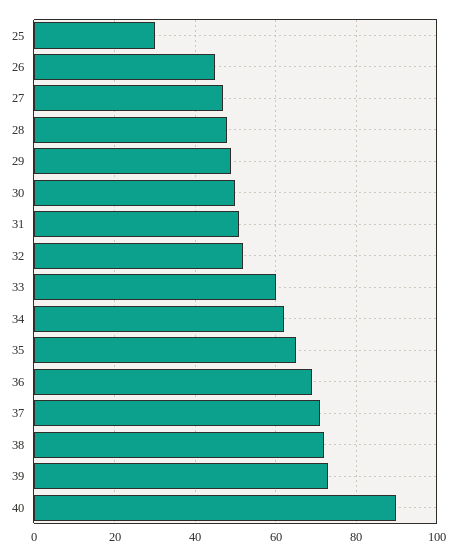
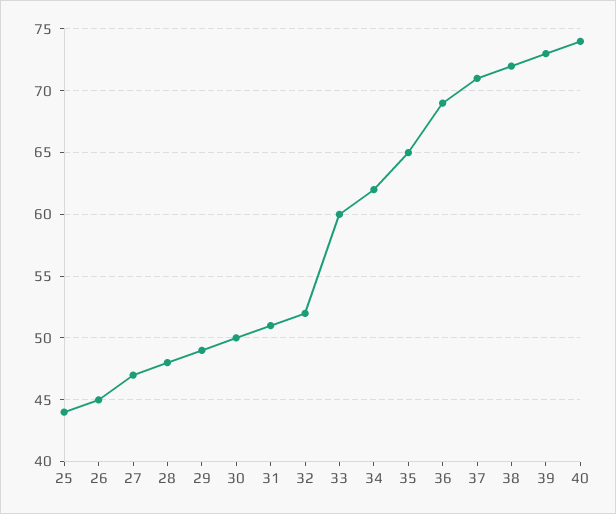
25: 30 -> 44
40: 90 -> 74

